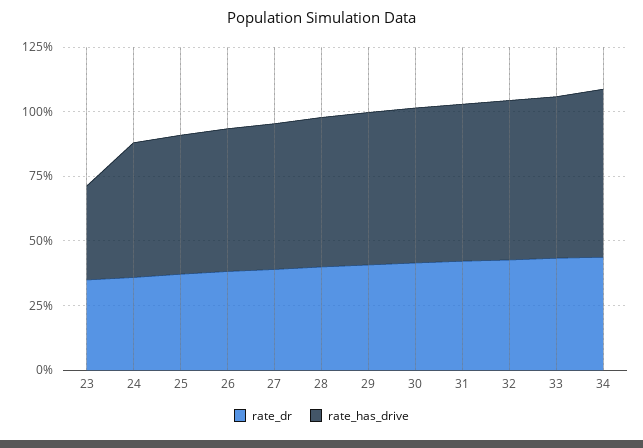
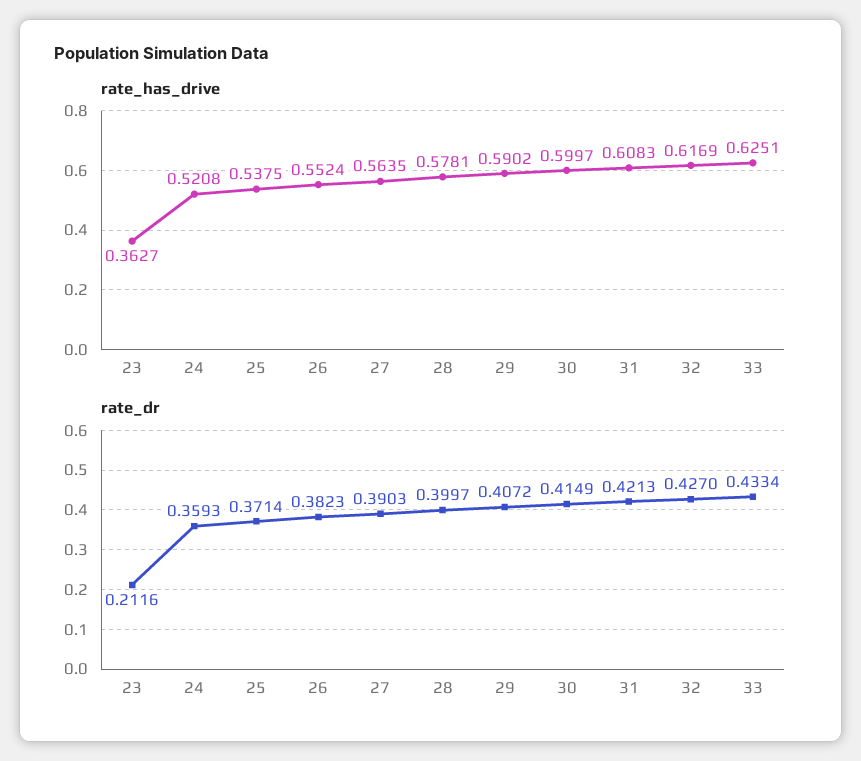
rate_dr, 23: 0.35 -> 0.2116
rate_dr, 34: 0.45 -> none
rate_has_drive, 34: 0.65 -> none

